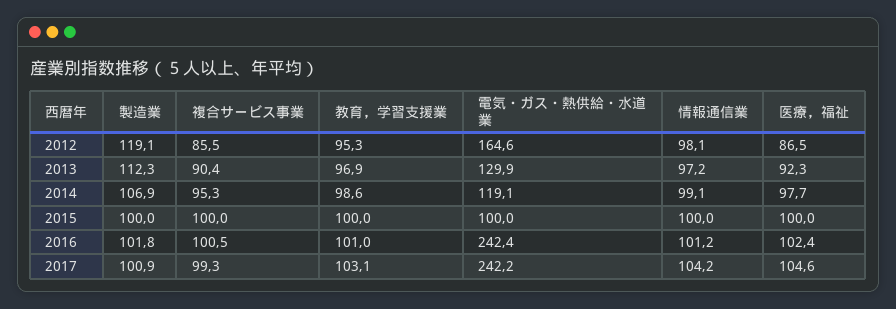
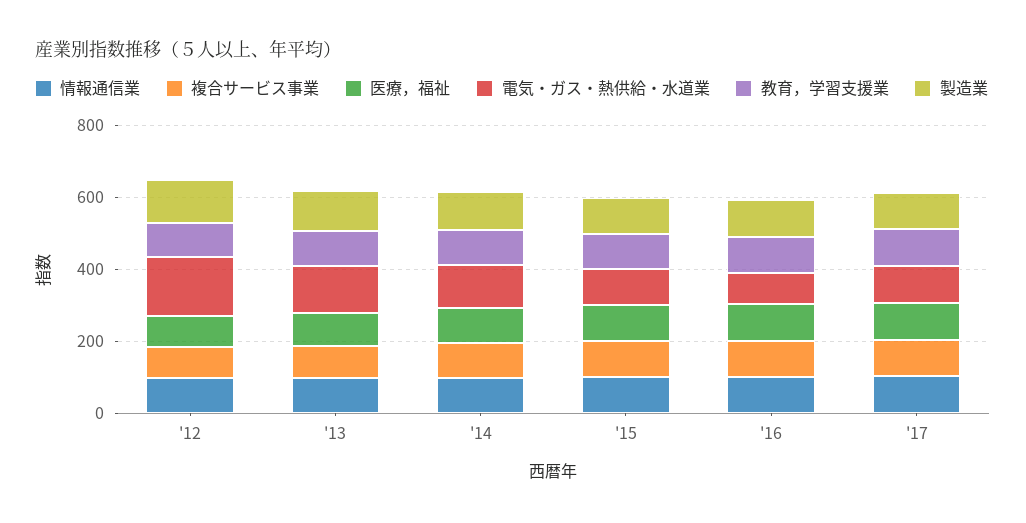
電気・ガス・熱供給・水道業, 2016: 242.4 -> 100
電気・ガス・熱供給・水道業, 2017: 242.2 -> 100

